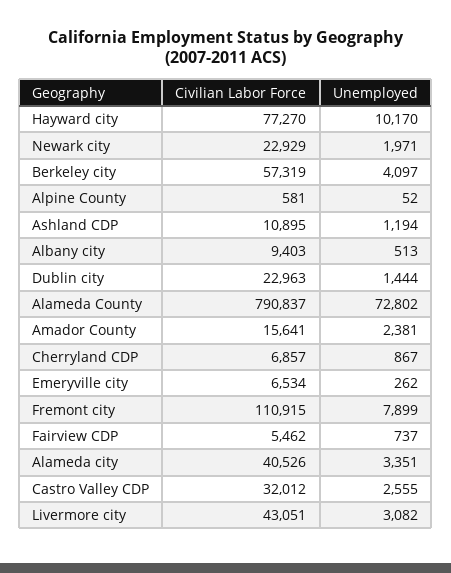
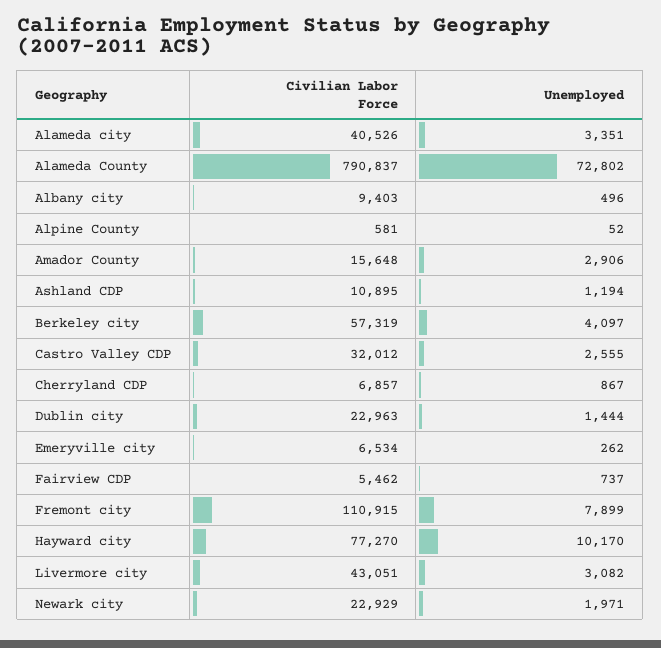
Unemployed, Albany city: 513 -> 496
Civilian Labor Force, Amador County: 15641 -> 15648
Unemployed, Amador County: 2381 -> 2906

